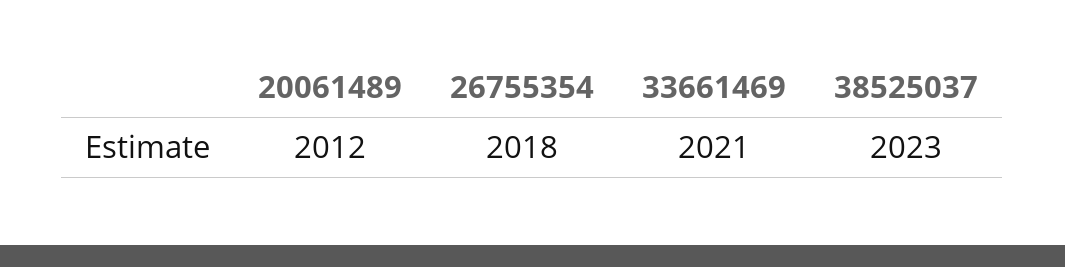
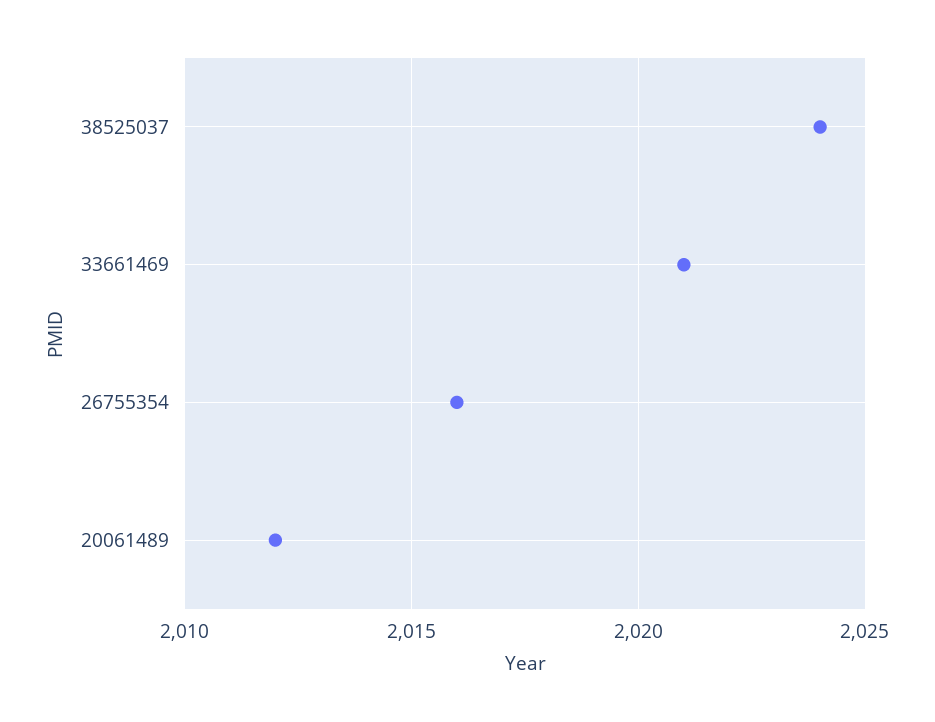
26755354: 2018 -> 2016
38525037: 2023 -> 2024

